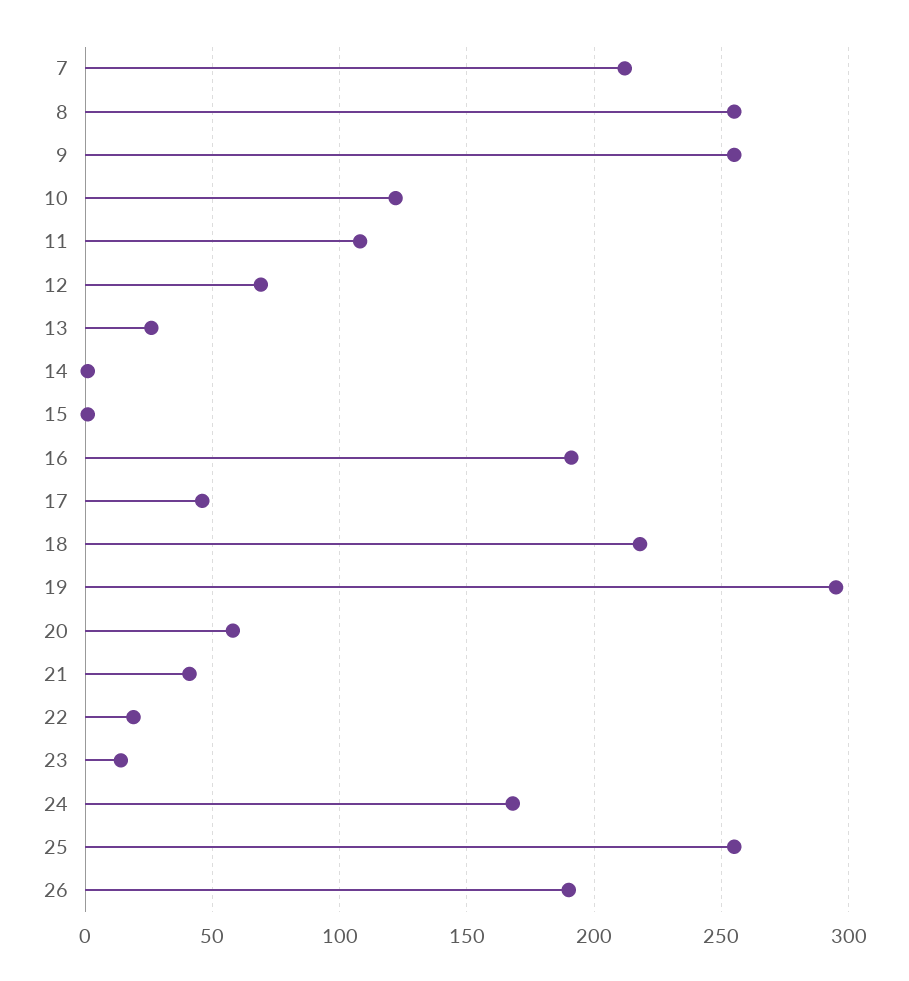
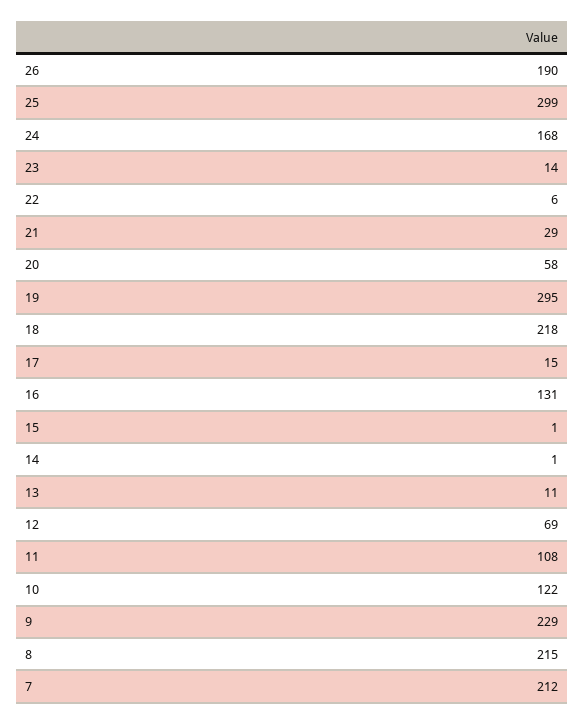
8: 255 -> 215
9: 255 -> 229
13: 25 -> 11
16: 190 -> 131
17: 45 -> 15
21: 40 -> 29
22: 20 -> 6
25: 255 -> 299

